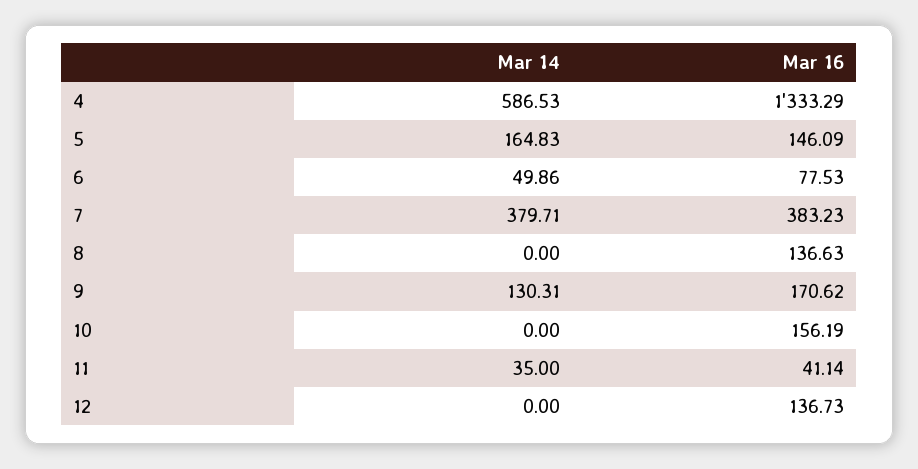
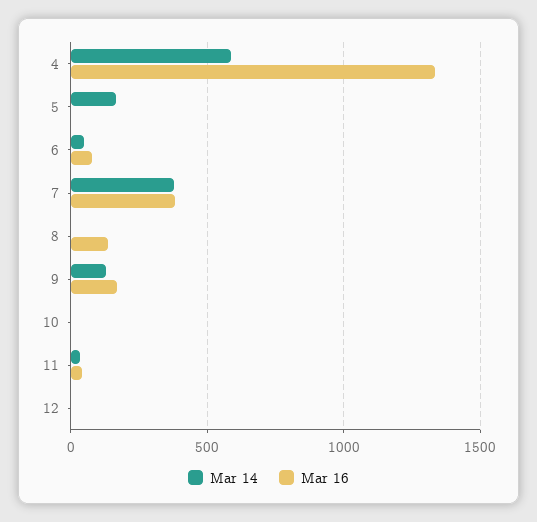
Mar 16, 5: 146.09 -> 0
Mar 16, 10: 156.19 -> 0
Mar 16, 12: 136.73 -> 0

